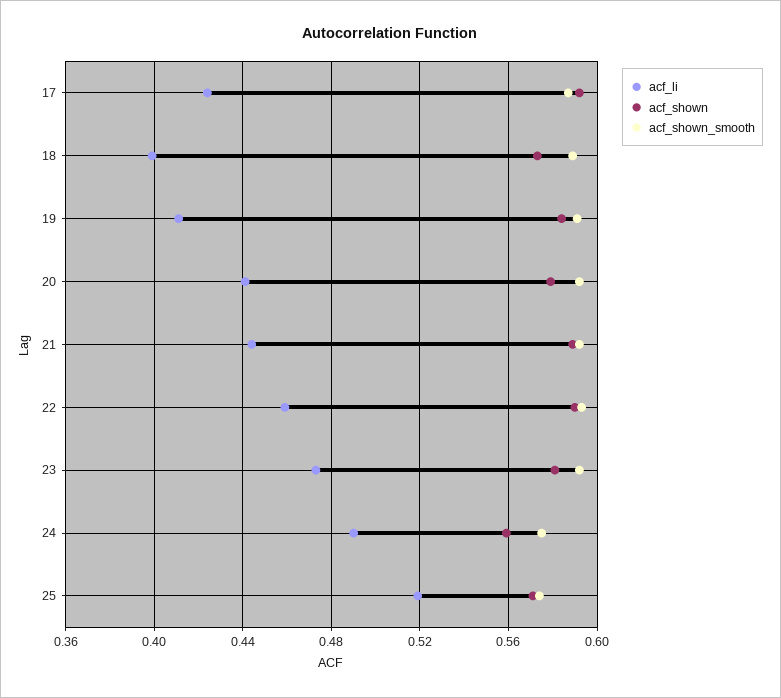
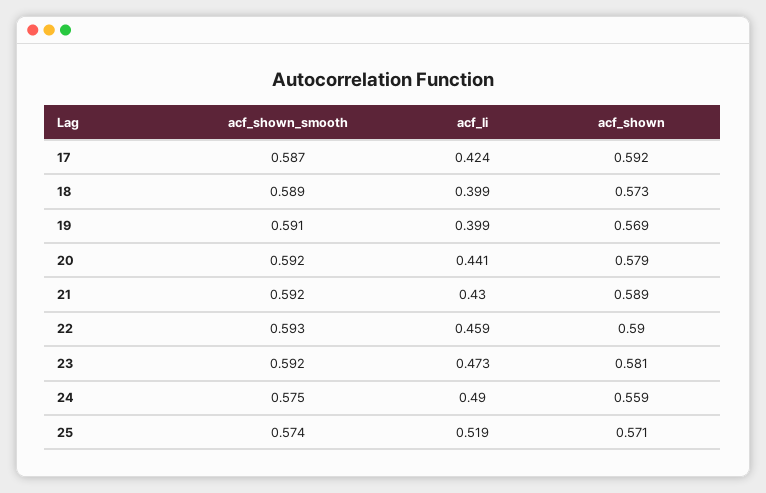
acf_li, 19: 0.41 -> 0.399
acf_shown, 19: 0.585 -> 0.569
acf_li, 21: 0.445 -> 0.43

